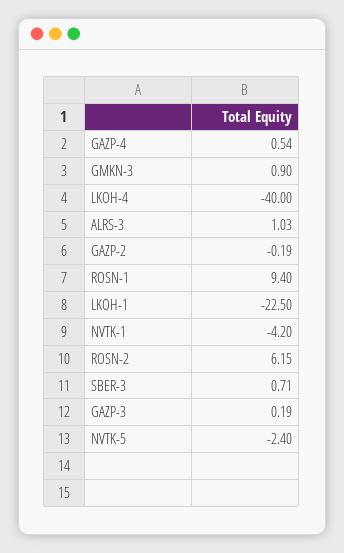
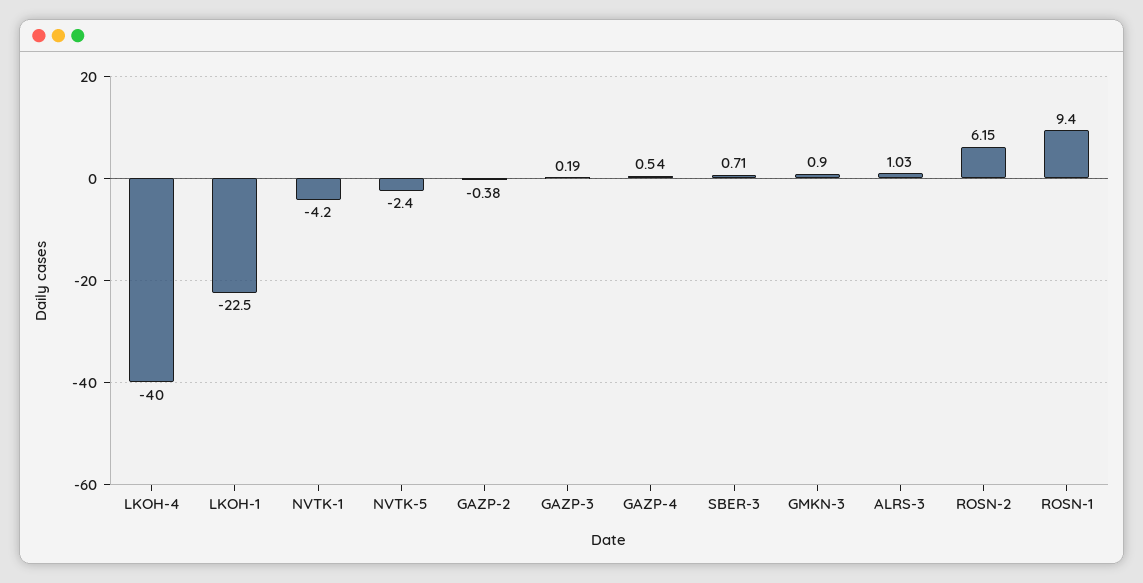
GAZP-2: -0.19 -> -0.38

